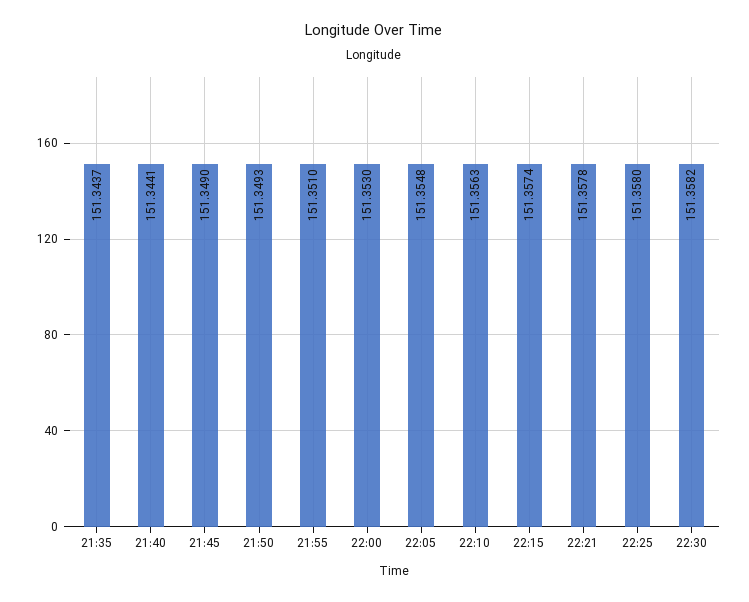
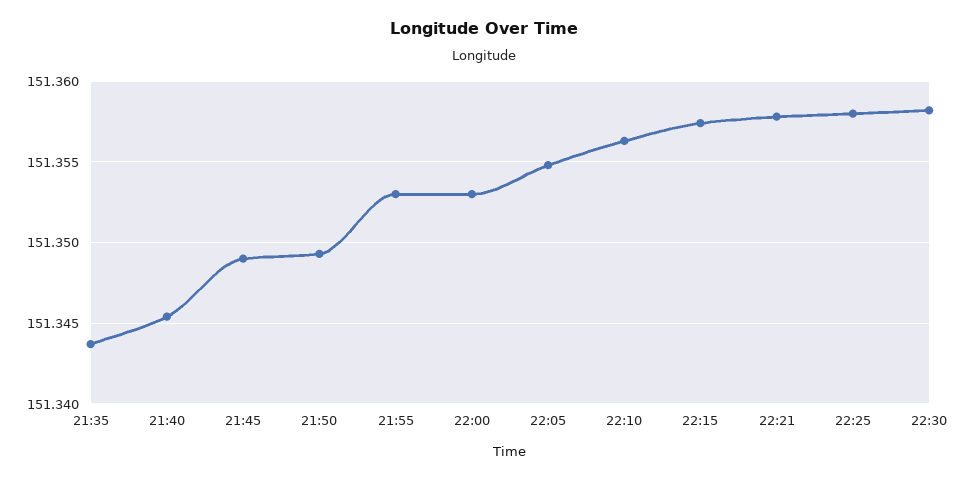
21:40: 151.3441 -> 151.3455
21:55: 151.351 -> 151.353

